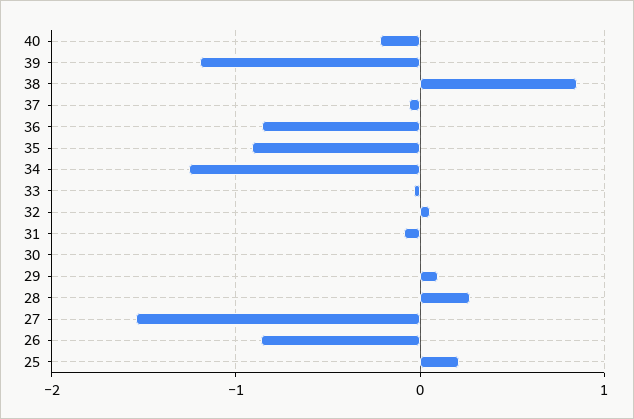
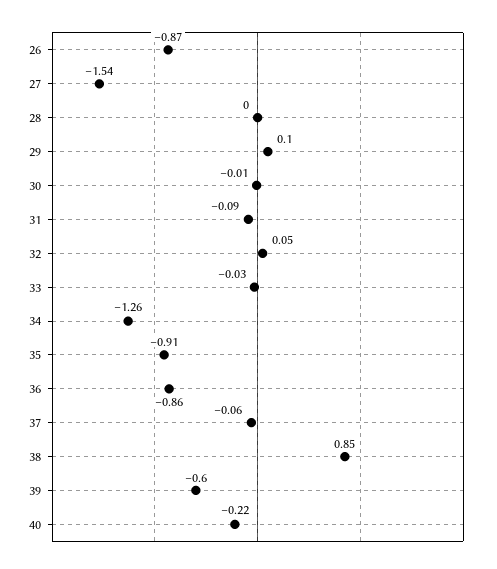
39: -1.2 -> -0.6
28: 0.3 -> 0
25: 0.2 -> none

